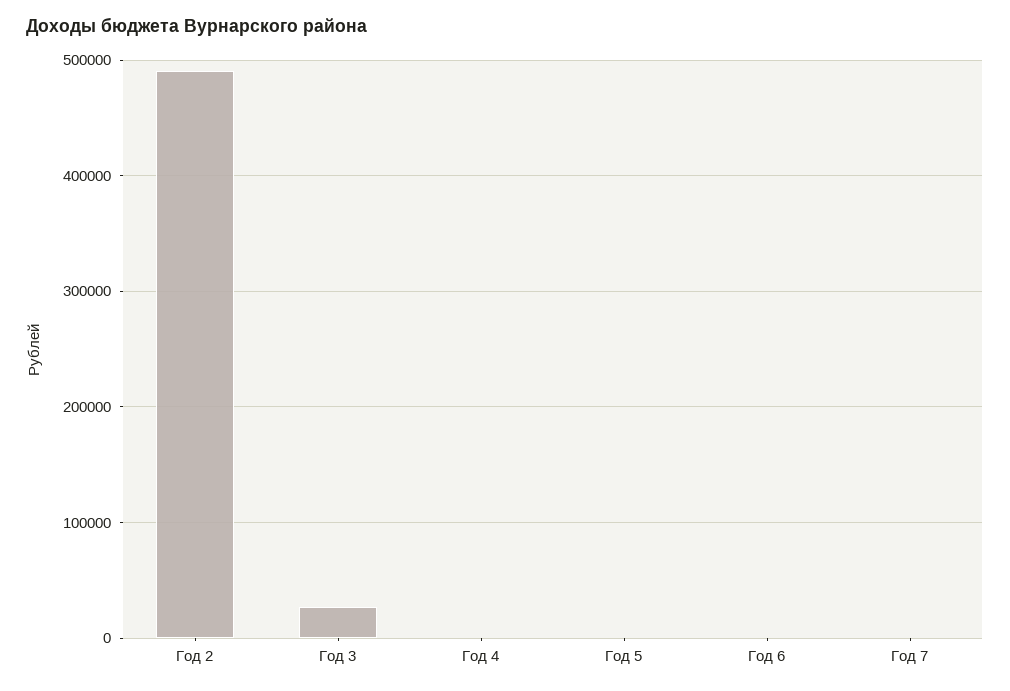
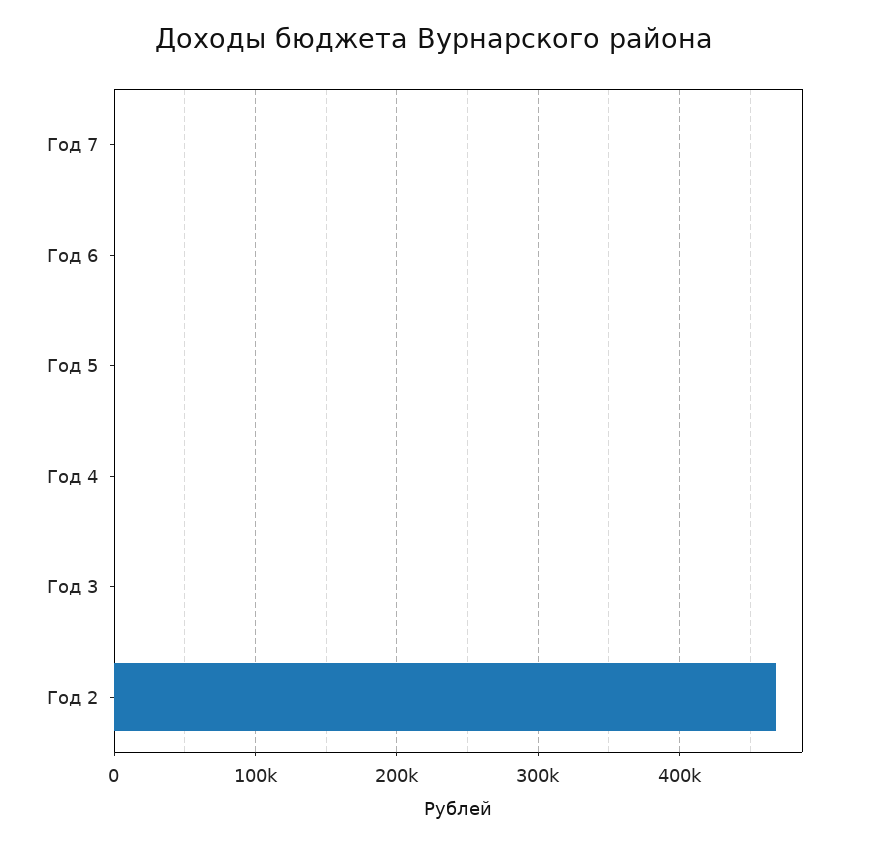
Год 2: 490000 -> 470000
Год 3: 30000 -> 0

